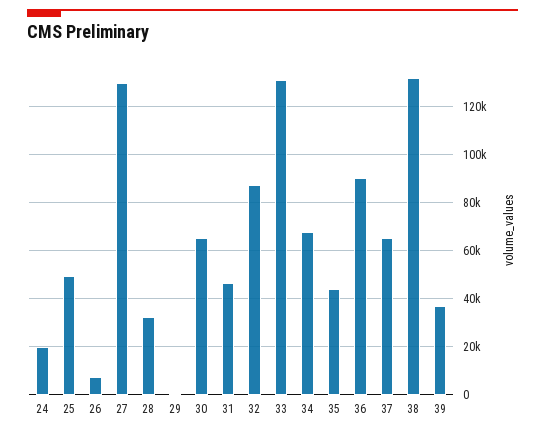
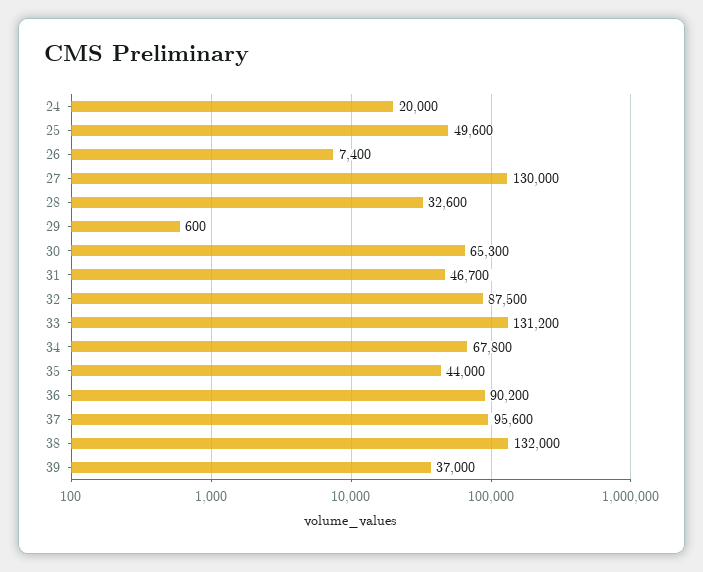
37: 65000 -> 95600

